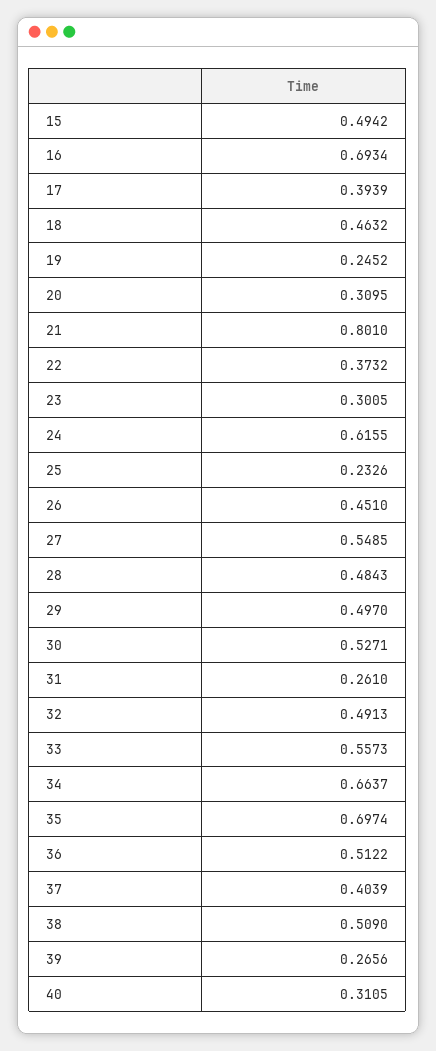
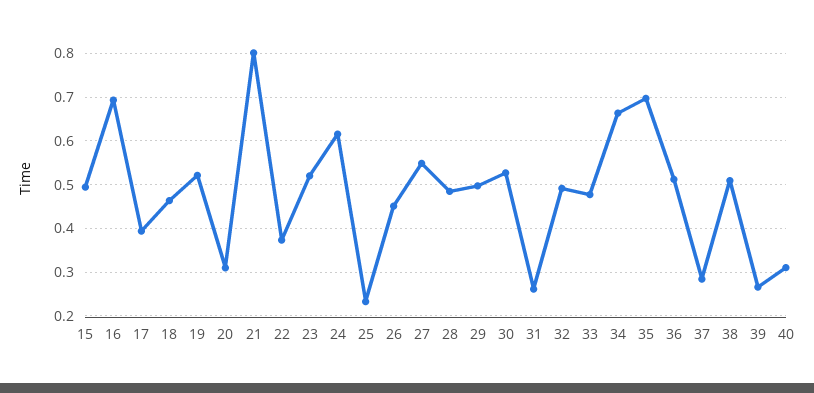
19: 0.2452 -> 0.52
23: 0.3005 -> 0.52
33: 0.5573 -> 0.48
37: 0.4039 -> 0.28

